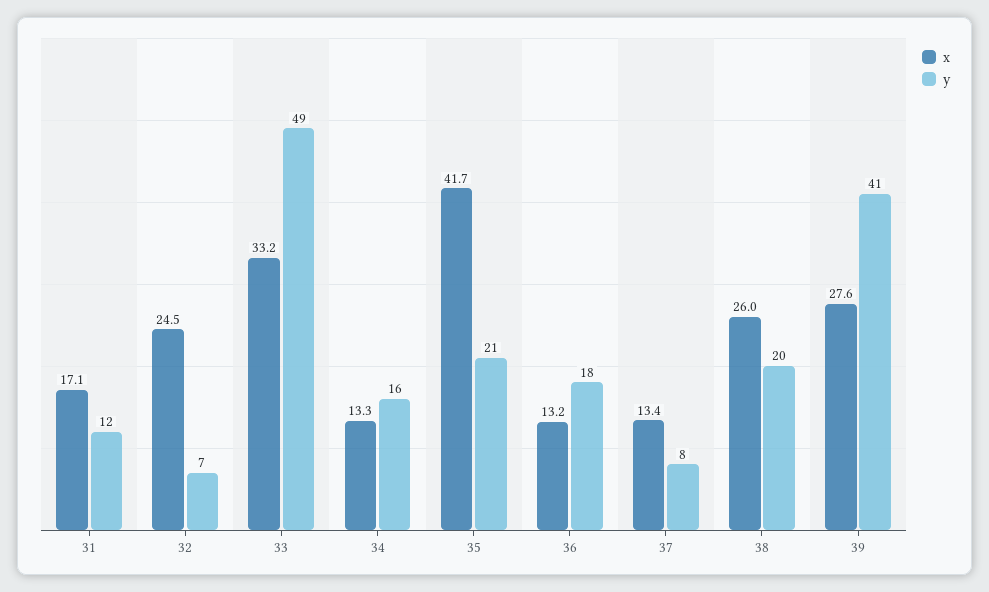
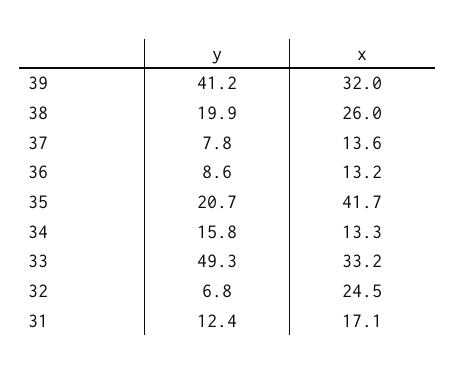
y, 36: 18 -> 8.6
x, 37: 13.4 -> 13.6
x, 39: 27.6 -> 32

